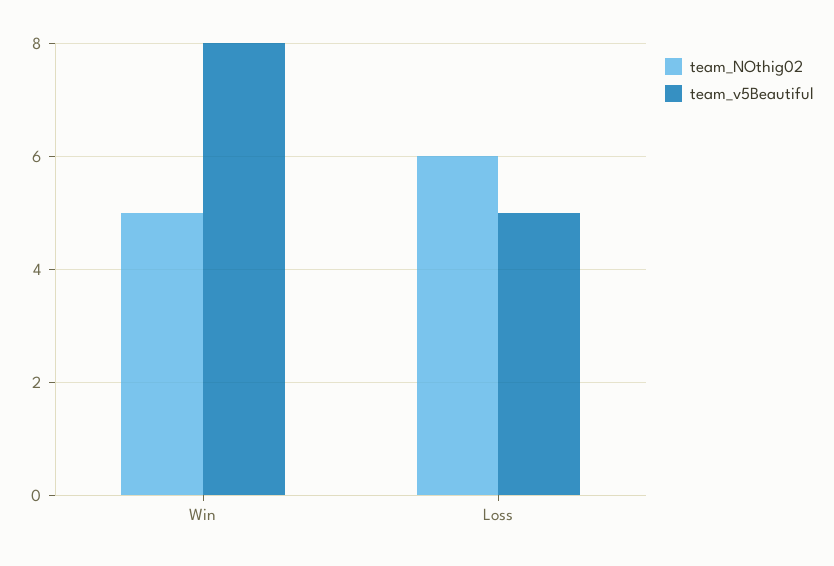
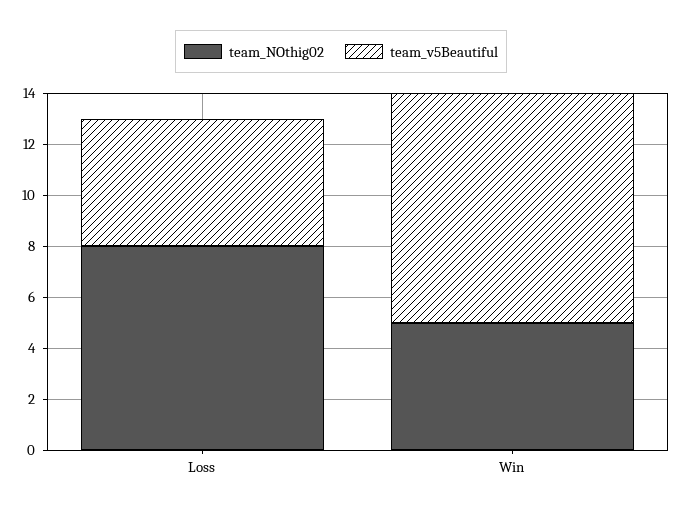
team_v5Beautiful, Win: 8 -> 9
team_NOthig02, Loss: 6 -> 8

